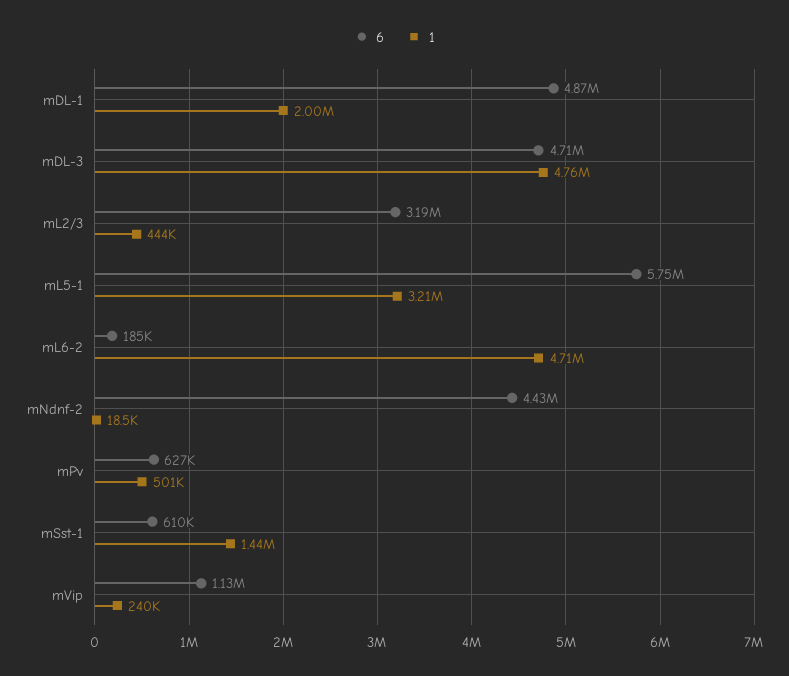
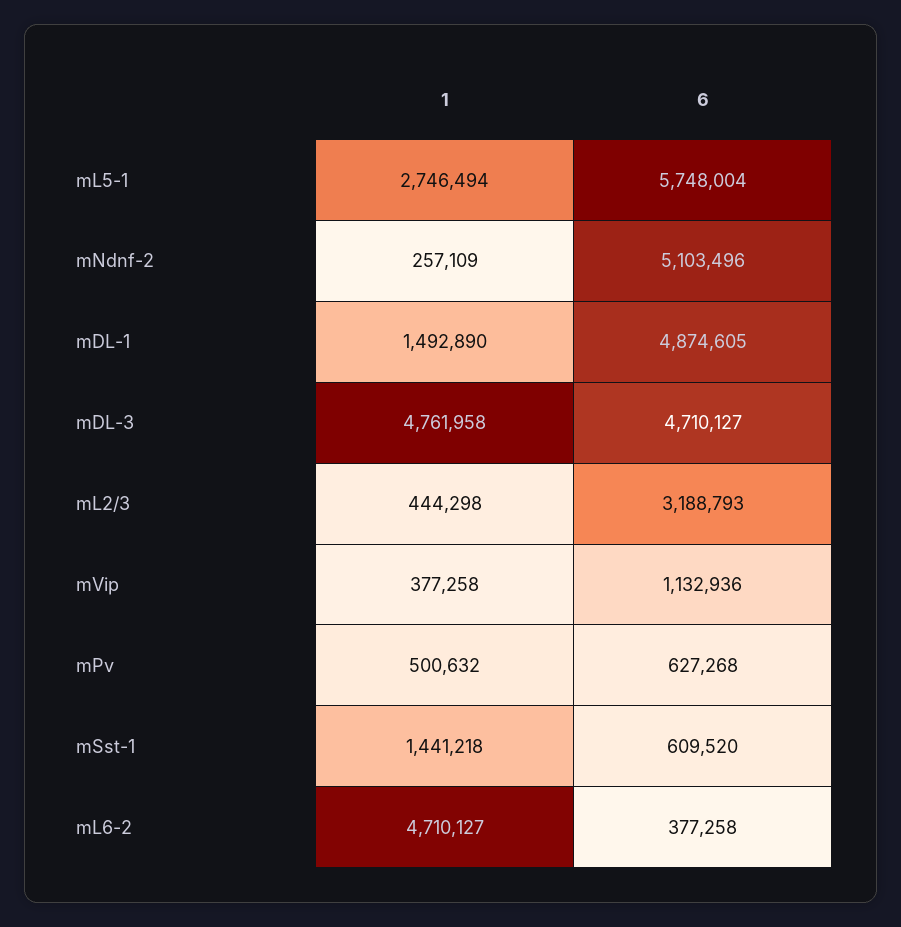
1, mDL-1: 2000000 -> 1492890
1, mL5-1: 3210000 -> 2746494
6, mL6-2: 185000 -> 377258
6, mNdnf-2: 4430000 -> 5103496
1, mNdnf-2: 18500 -> 257109
1, mVip: 240000 -> 377258

